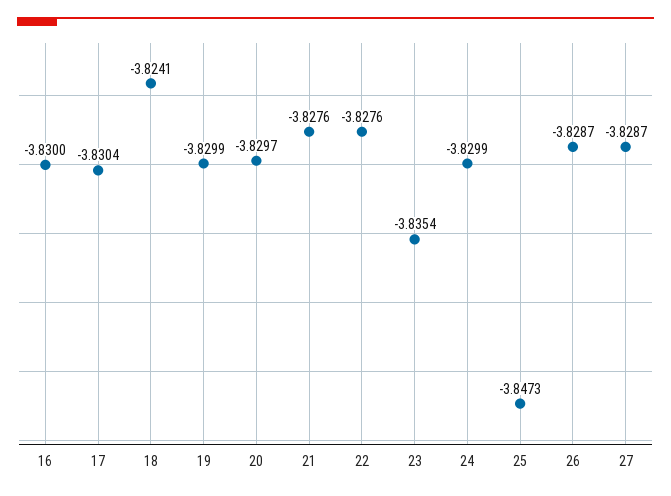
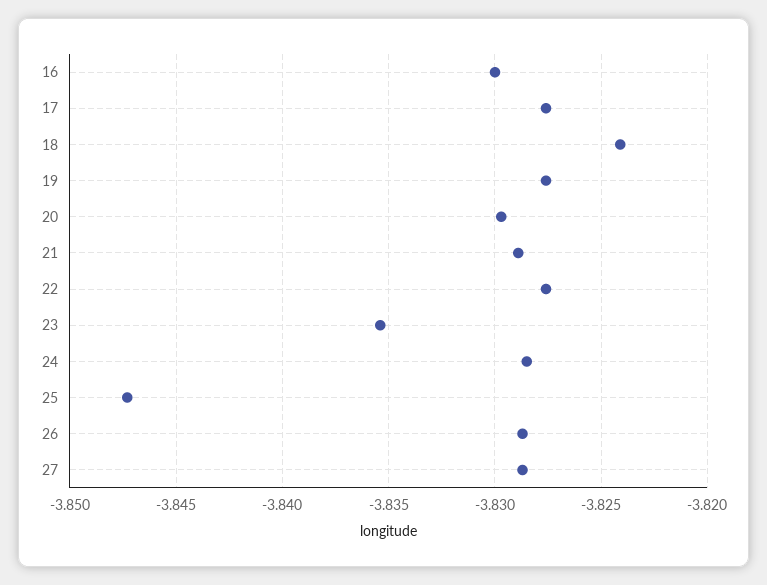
17: -3.8304 -> -3.8275
19: -3.8299 -> -3.8275
21: -3.8276 -> -3.829
24: -3.8299 -> -3.8285

